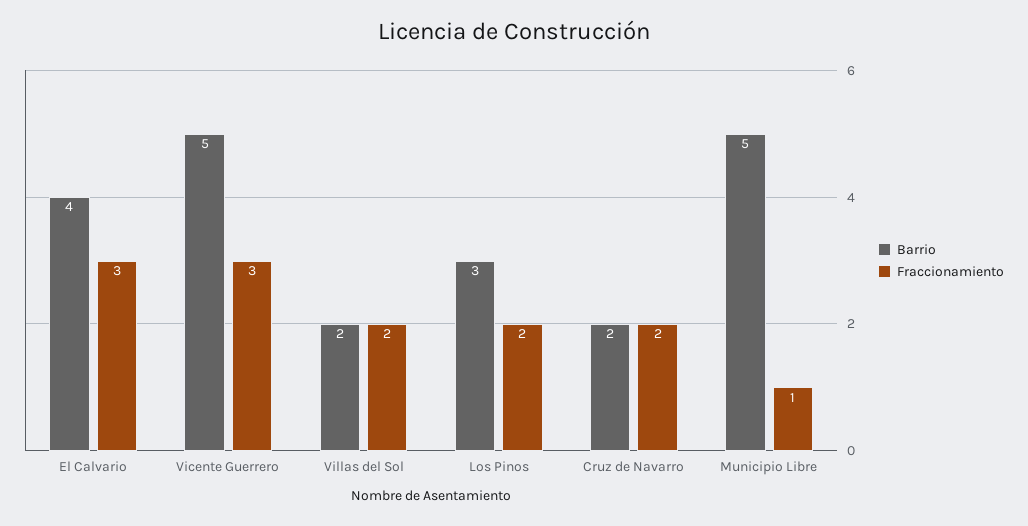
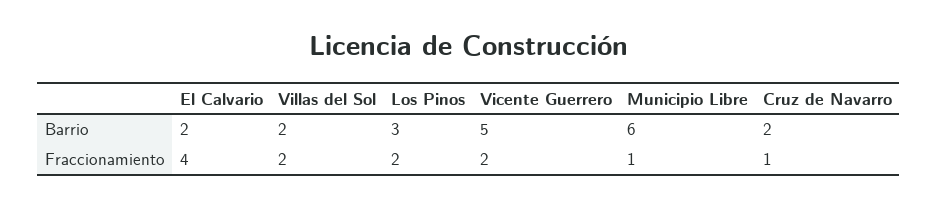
Barrio, El Calvario: 4 -> 2
Fraccionamiento, El Calvario: 3 -> 4
Fraccionamiento, Vicente Guerrero: 3 -> 2
Fraccionamiento, Cruz de Navarro: 2 -> 1
Barrio, Municipio Libre: 5 -> 6

